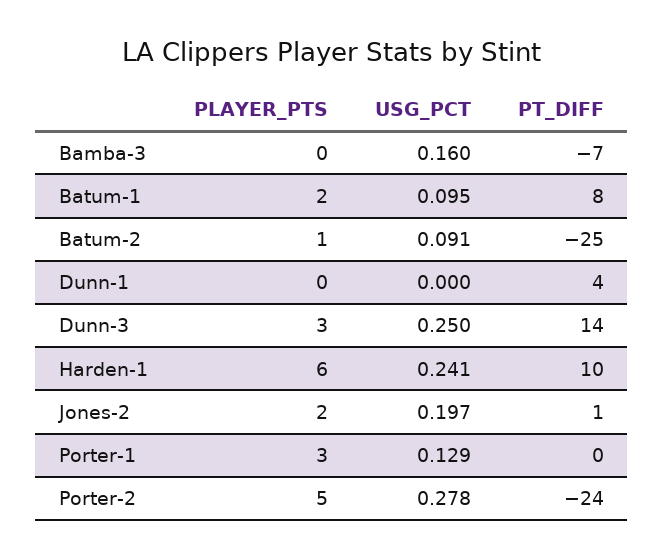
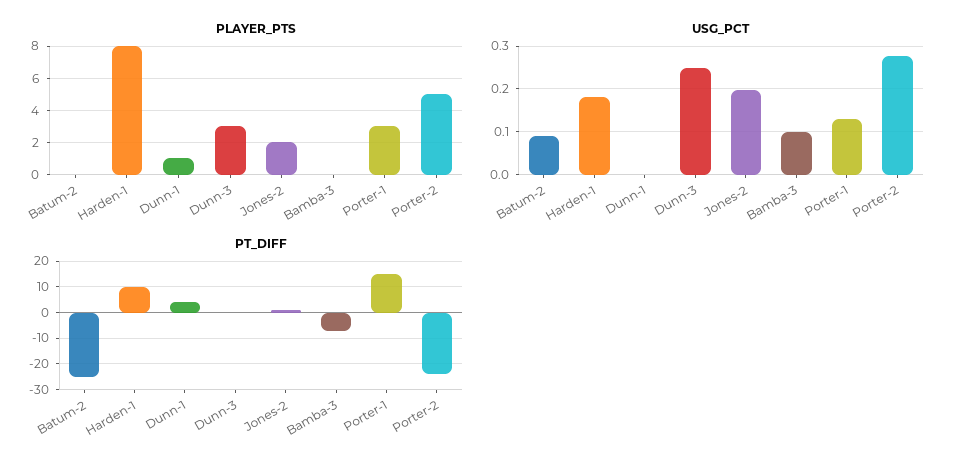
USG_PCT, Bamba-3: 0.16 -> 0.1
PLAYER_PTS, Batum-1: 2 -> none
USG_PCT, Batum-1: 0.095 -> none
PT_DIFF, Batum-1: 8 -> none
PLAYER_PTS, Batum-2: 1 -> 0
PLAYER_PTS, Dunn-1: 0 -> 1
PT_DIFF, Dunn-3: 14 -> 0
PLAYER_PTS, Harden-1: 6 -> 8
USG_PCT, Harden-1: 0.241 -> 0.18
PT_DIFF, Porter-1: 0 -> 15

